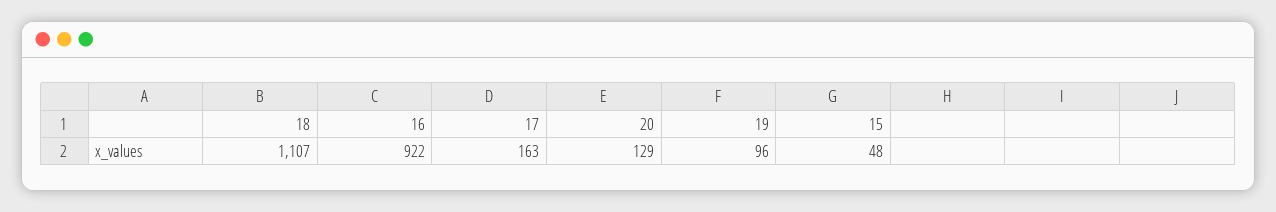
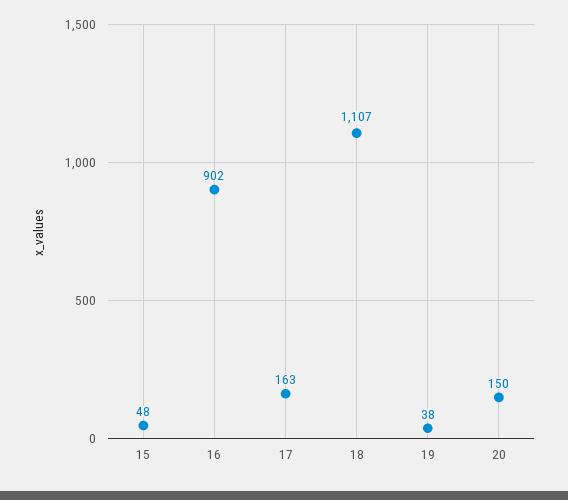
16: 922 -> 902
20: 129 -> 150
19: 96 -> 38

